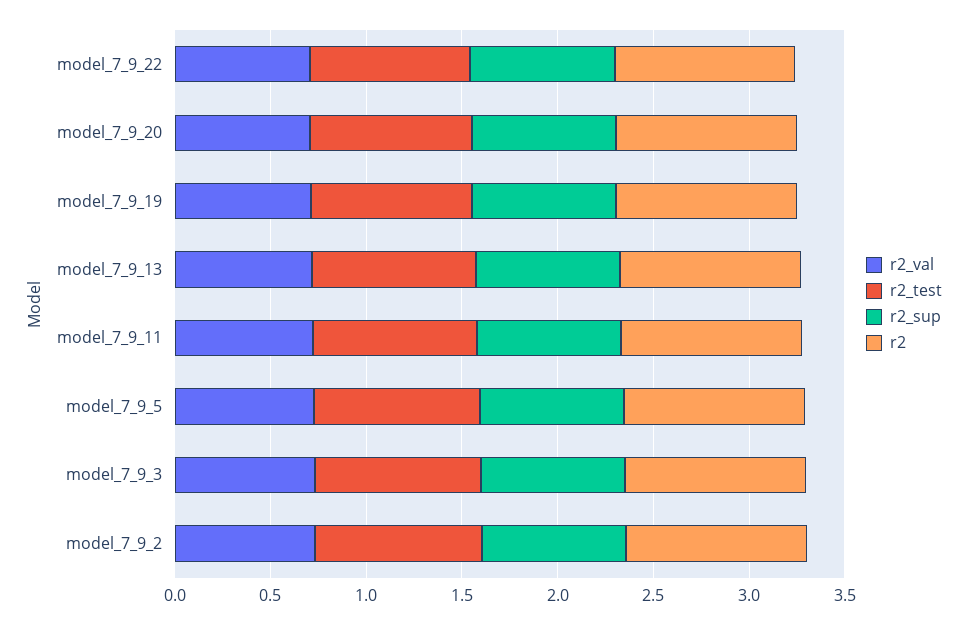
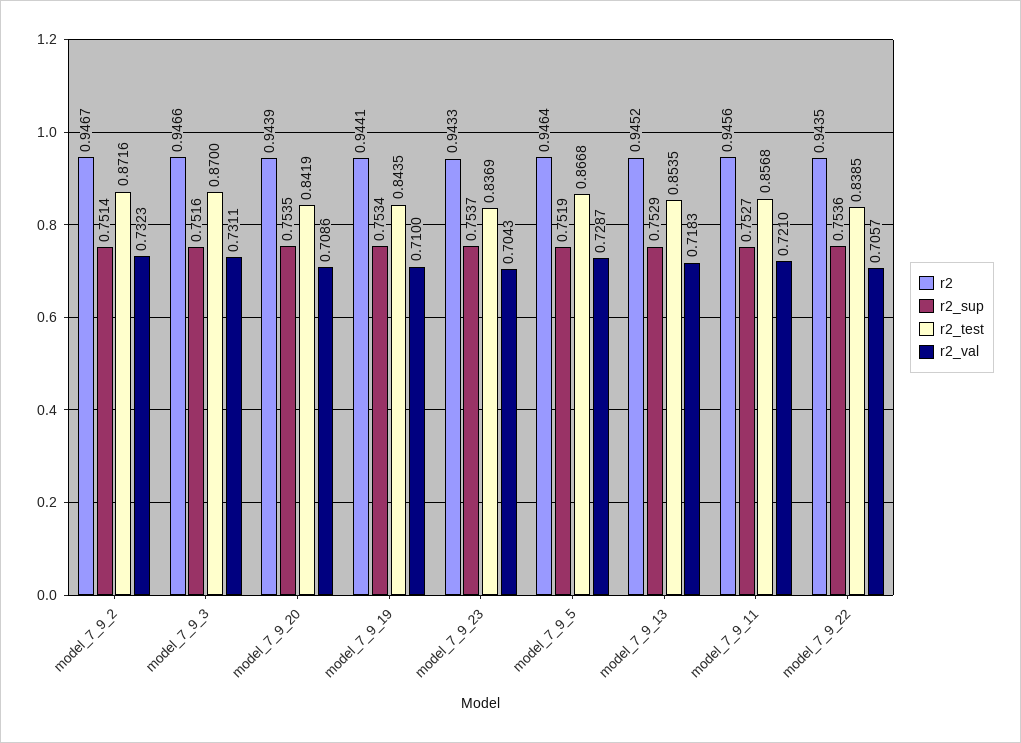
r2, model_7_9_23: none -> 0.9433
r2_sup, model_7_9_23: none -> 0.7537
r2_test, model_7_9_23: none -> 0.8369
r2_val, model_7_9_23: none -> 0.7043

